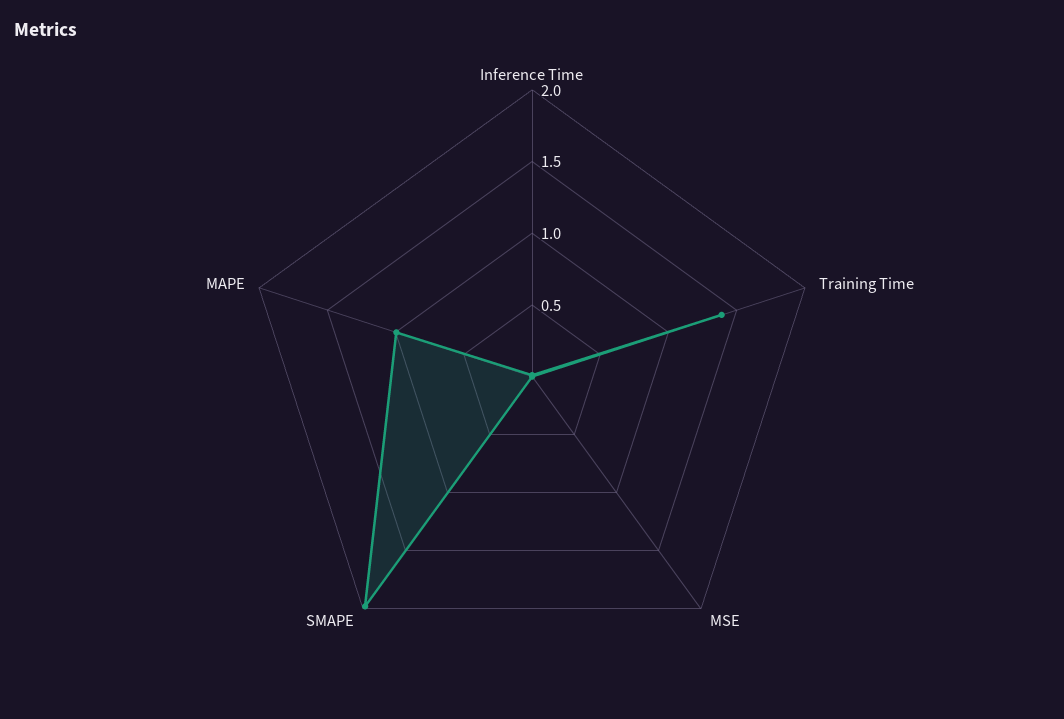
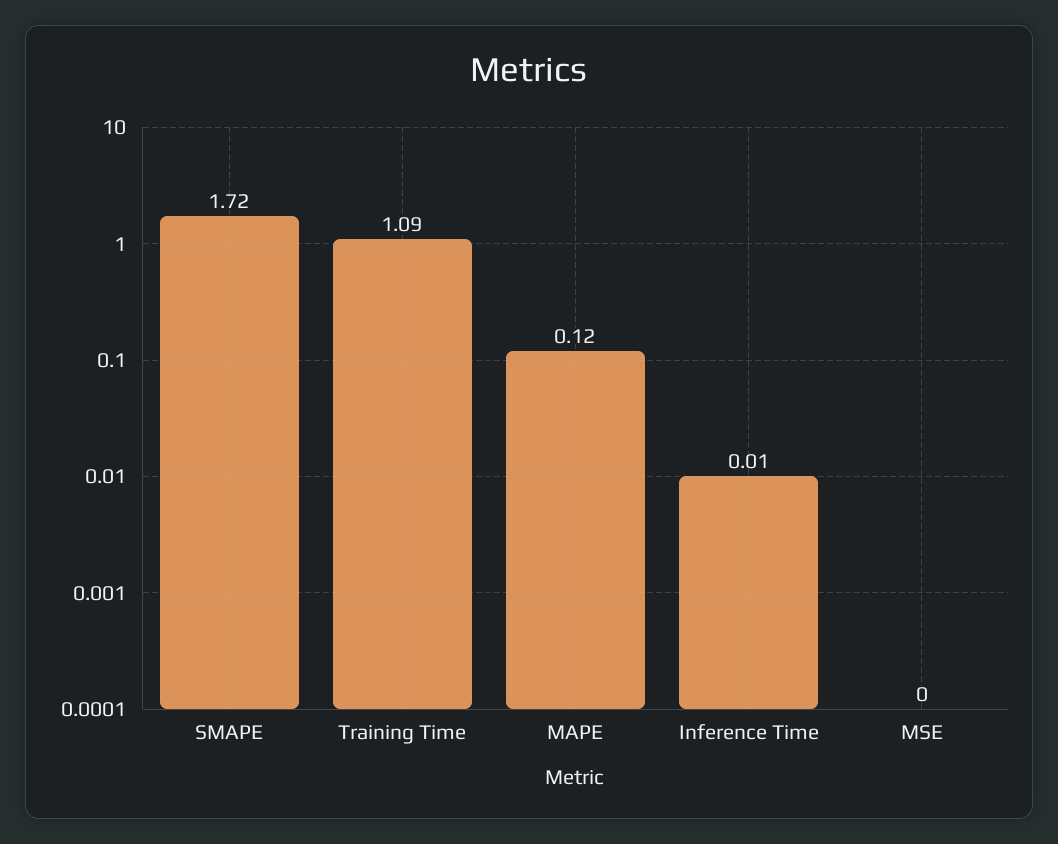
Training Time: 1.4 -> 1.09
SMAPE: 2 -> 1.72
MAPE: 1 -> 0.12

